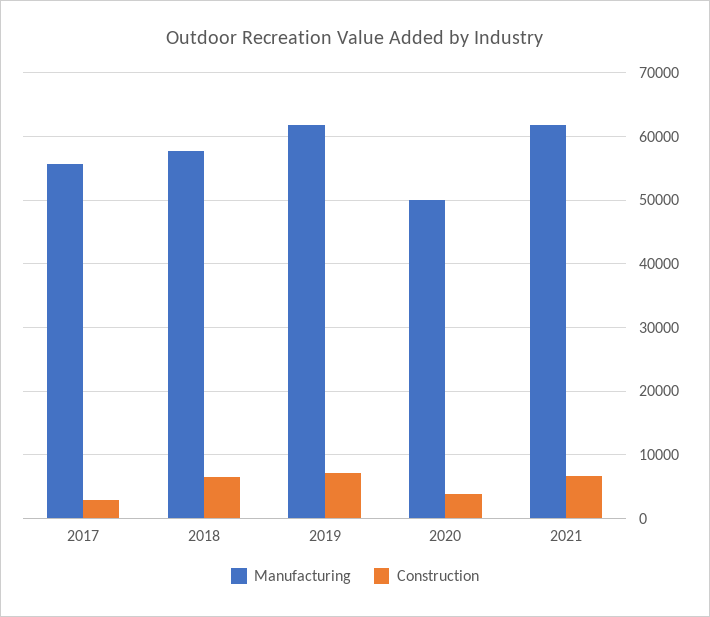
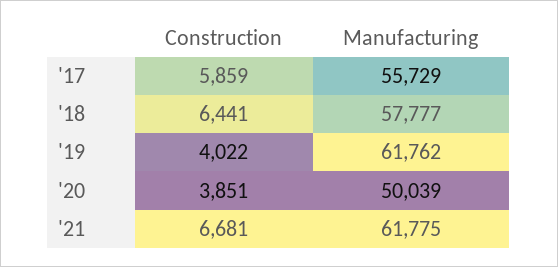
Construction, 2017: 3000 -> 5859
Construction, 2019: 7000 -> 4022

